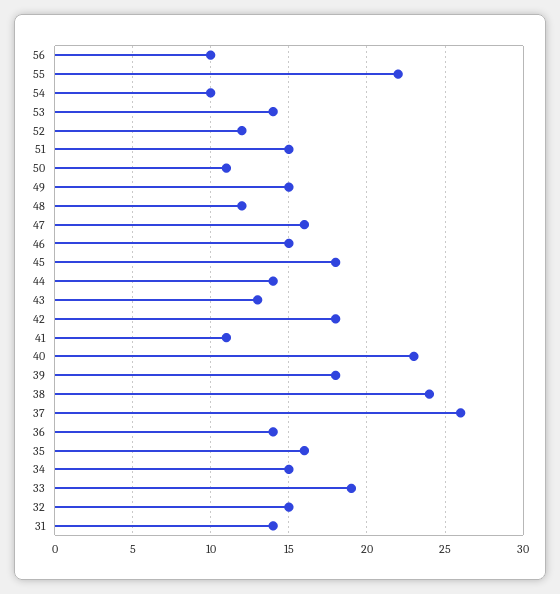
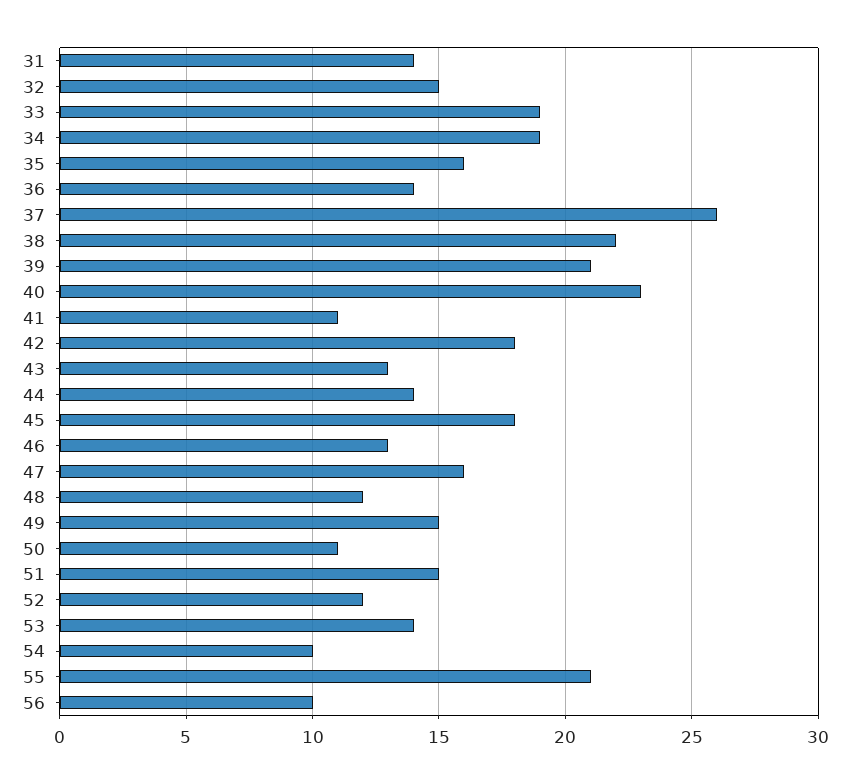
55: 22 -> 21
46: 15 -> 13
39: 18 -> 21
38: 24 -> 22
34: 15 -> 19

